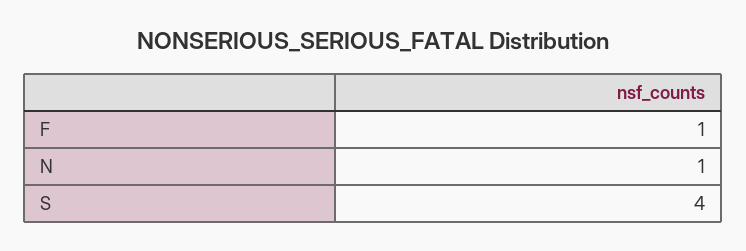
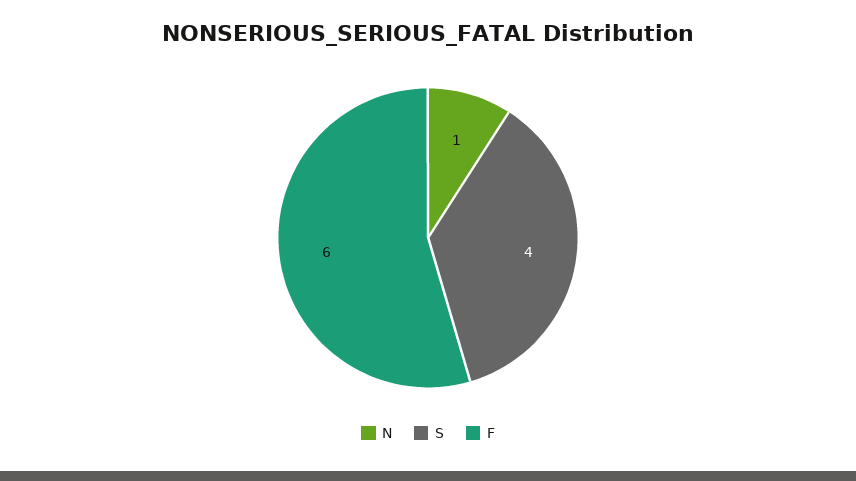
F: 1 -> 6

